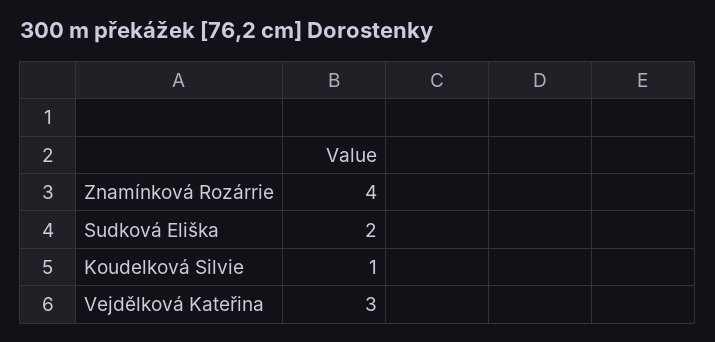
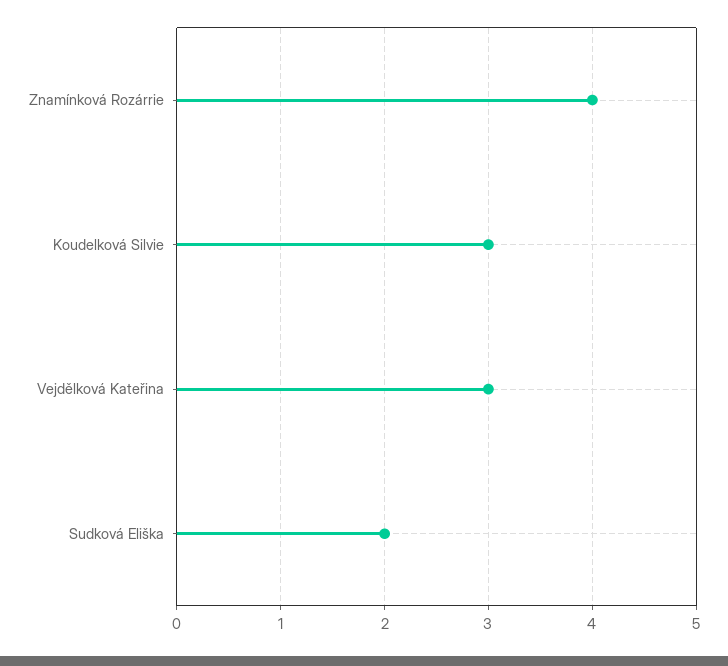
Koudelková Silvie: 1 -> 3

